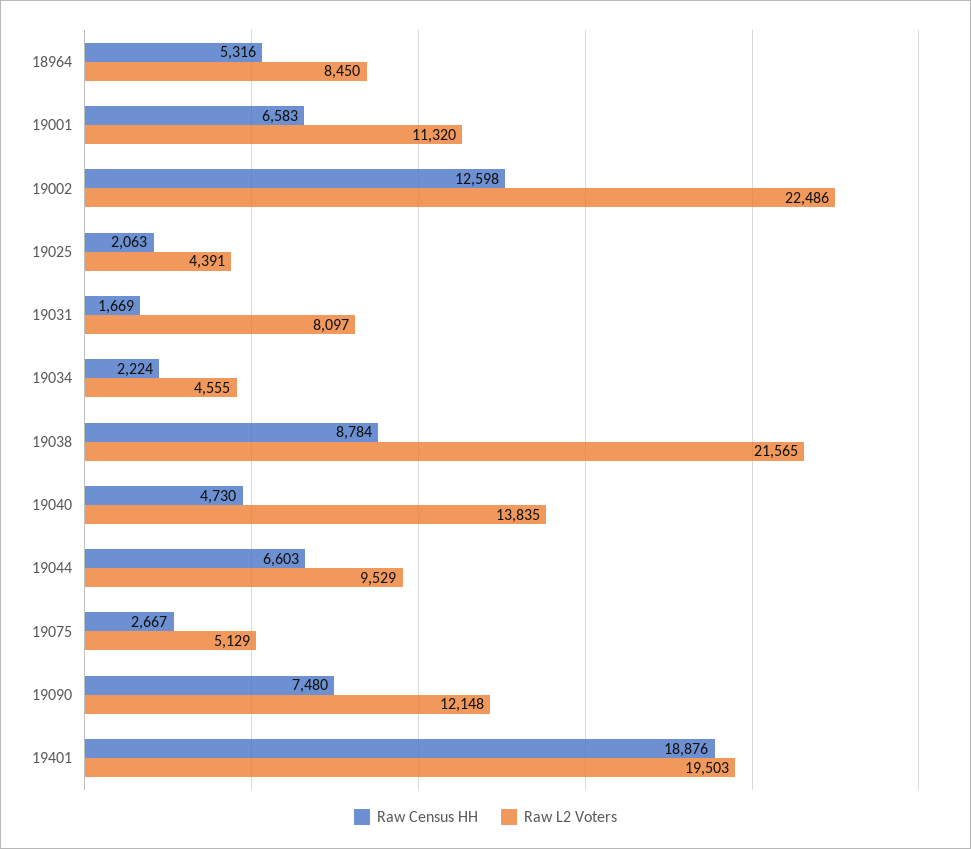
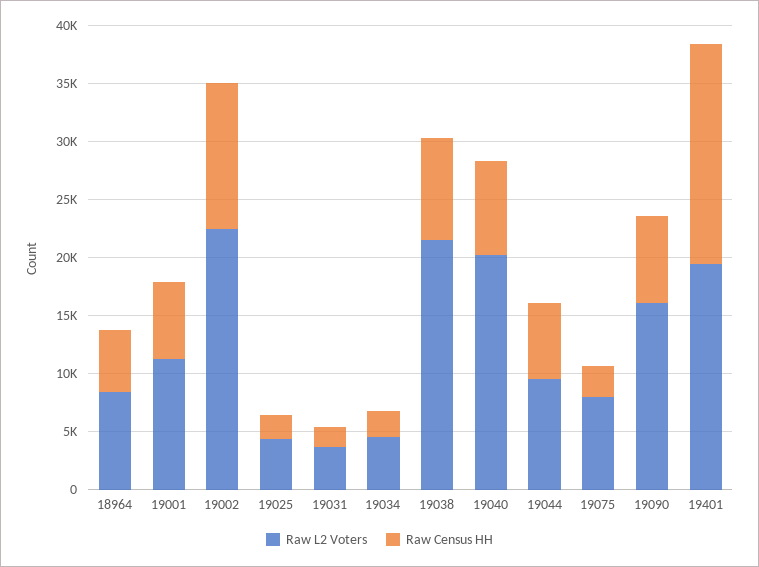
Raw L2 Voters, 19031: 8097 -> 4000
Raw Census HH, 19040: 4730 -> 8000
Raw L2 Voters, 19040: 13835 -> 20000
Raw L2 Voters, 19075: 5129 -> 8000
Raw L2 Voters, 19090: 12148 -> 16000

